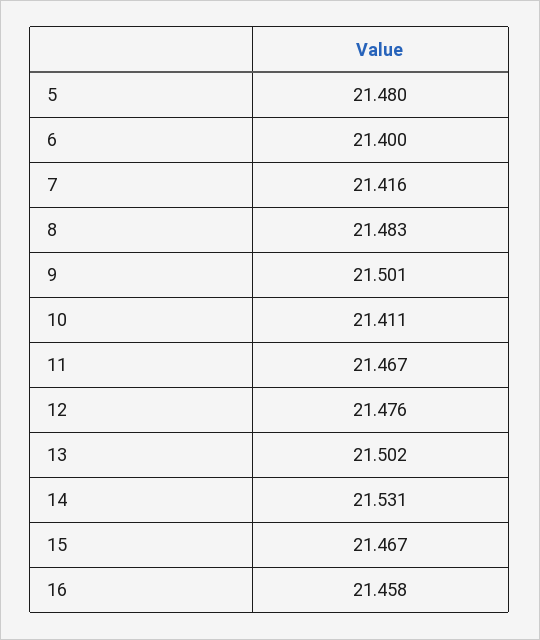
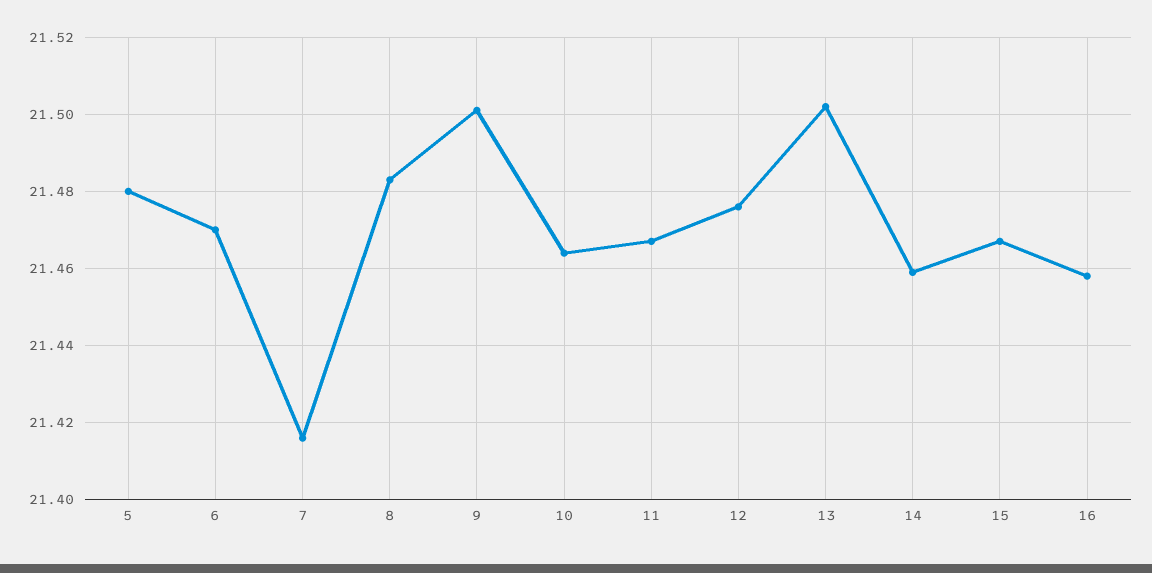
6: 21.4 -> 21.47
10: 21.411 -> 21.465
14: 21.531 -> 21.46

